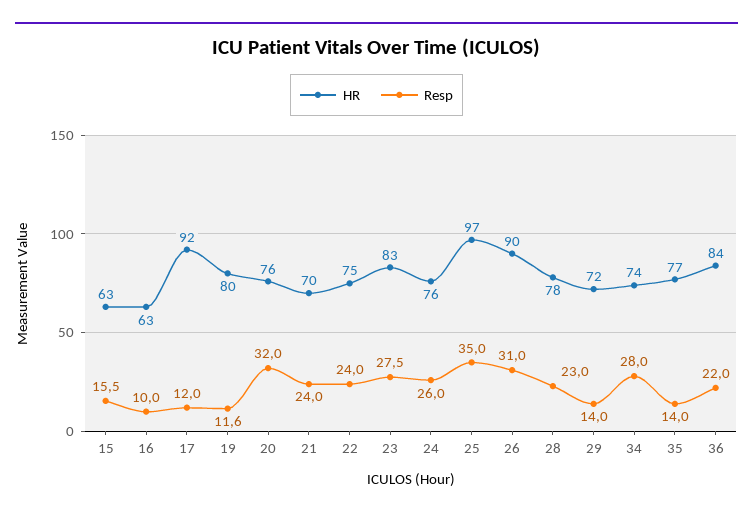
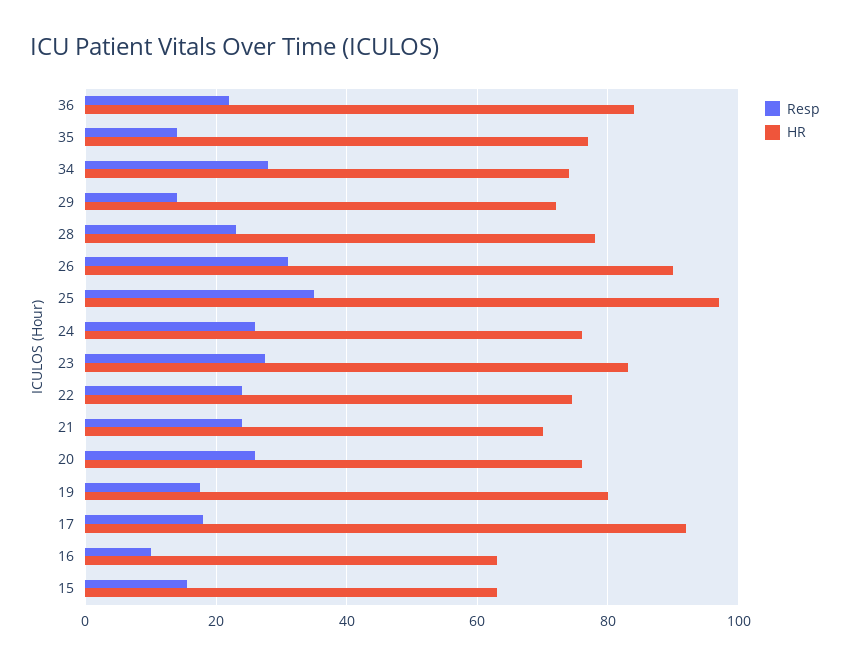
Resp, 17: 12 -> 18
Resp, 19: 11.6 -> 18
Resp, 20: 32 -> 26

